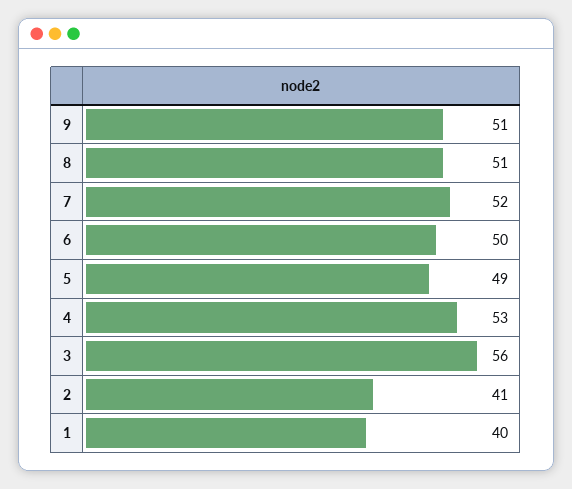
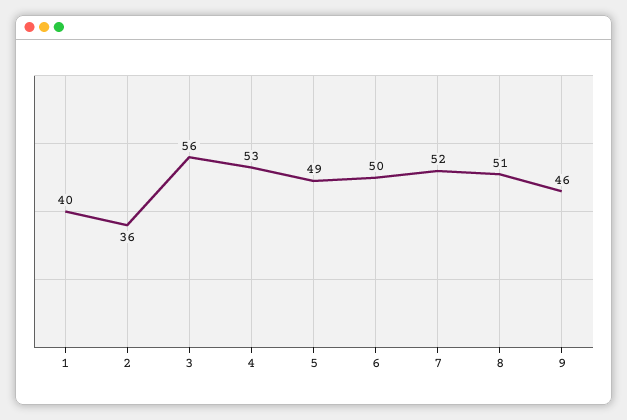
9: 51 -> 46
2: 41 -> 36

